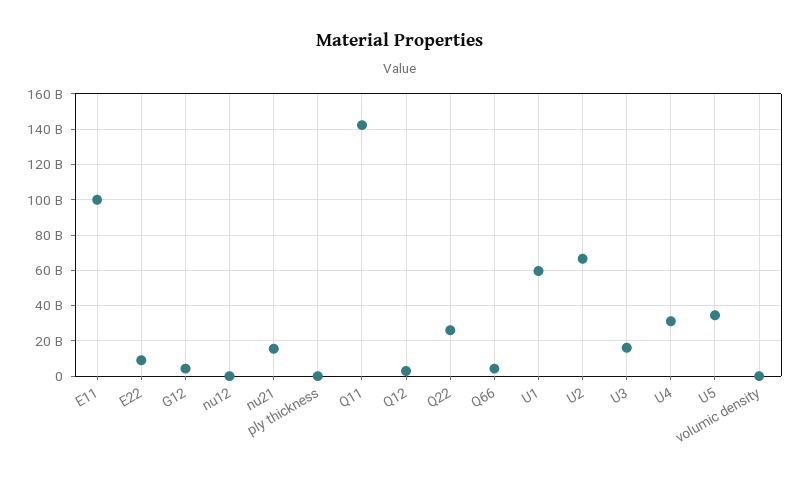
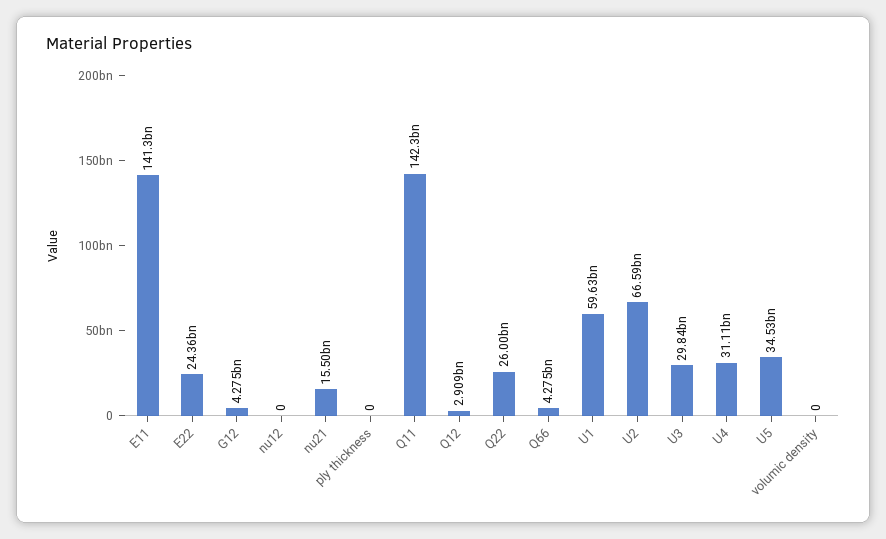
E11: 100000000000 -> 141300000000
E22: 10000000000 -> 24360000000
U3: 15000000000 -> 29840000000

